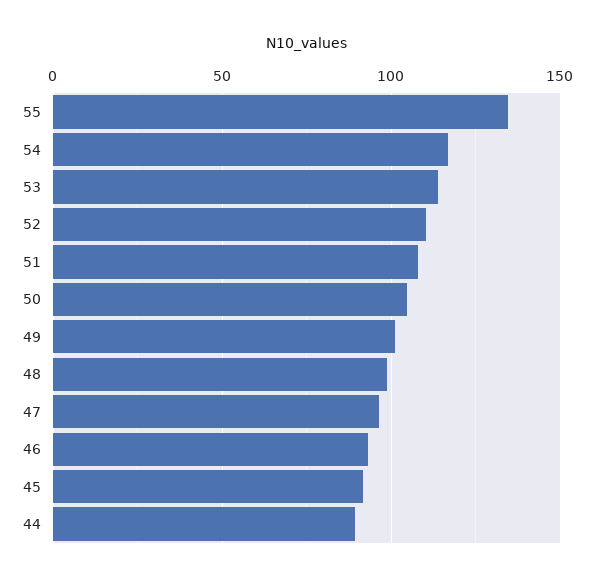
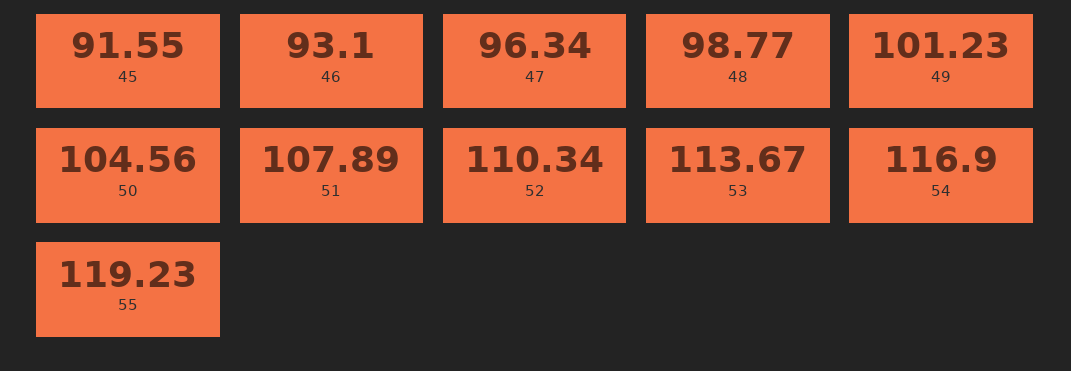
55: 135 -> 119.23
44: 90 -> none

